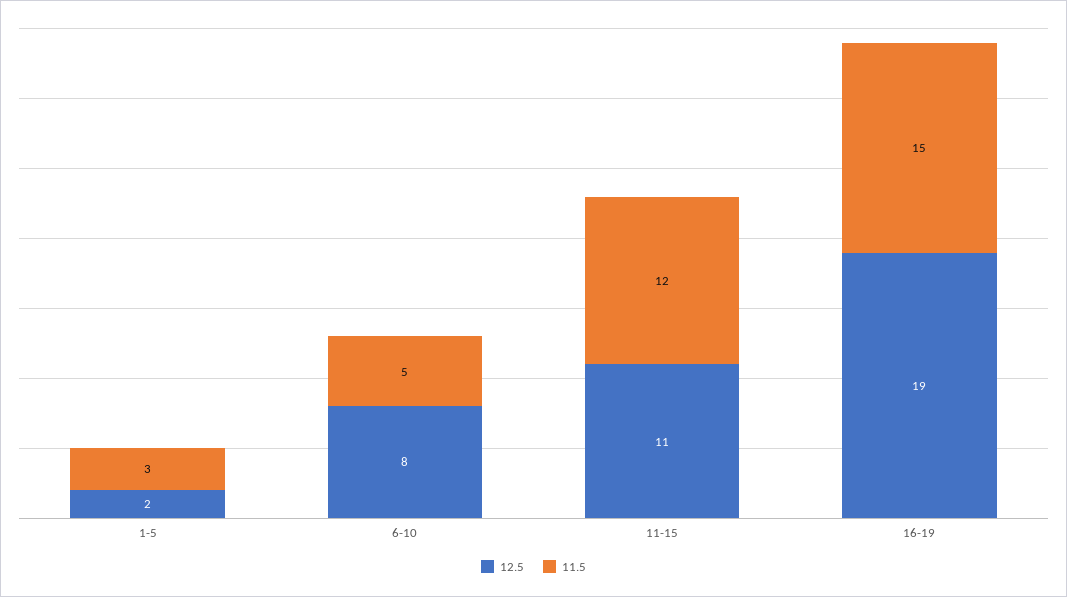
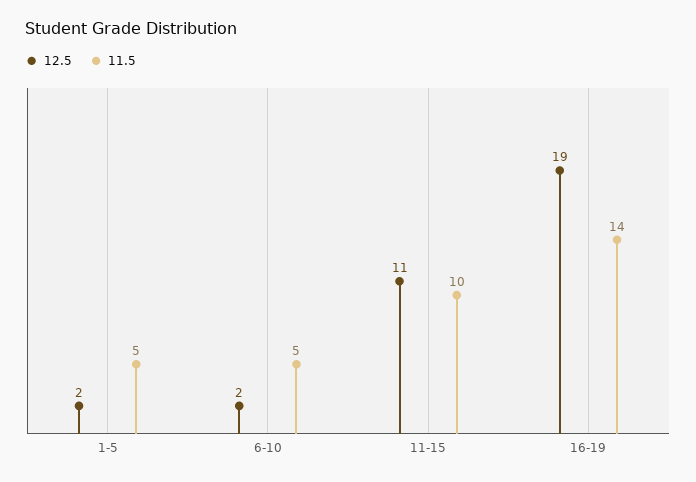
11.5, 1-5: 3 -> 5
12.5, 6-10: 8 -> 2
11.5, 11-15: 12 -> 10
11.5, 16-19: 15 -> 14

